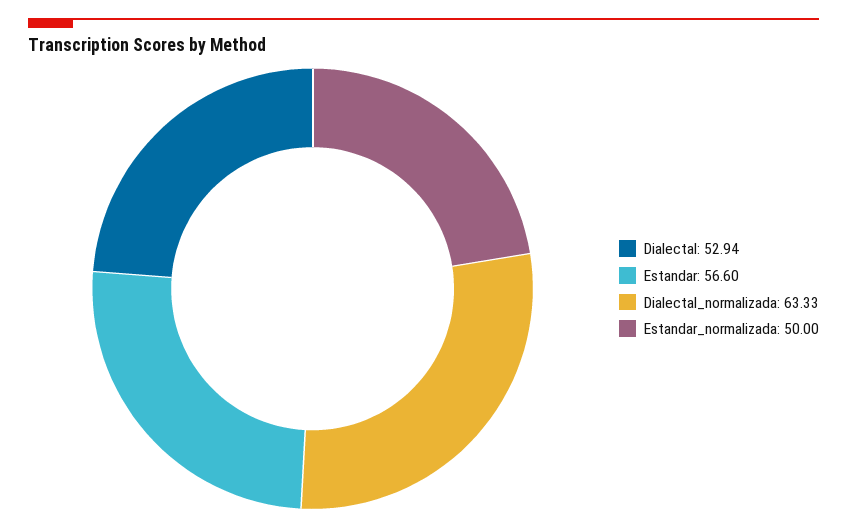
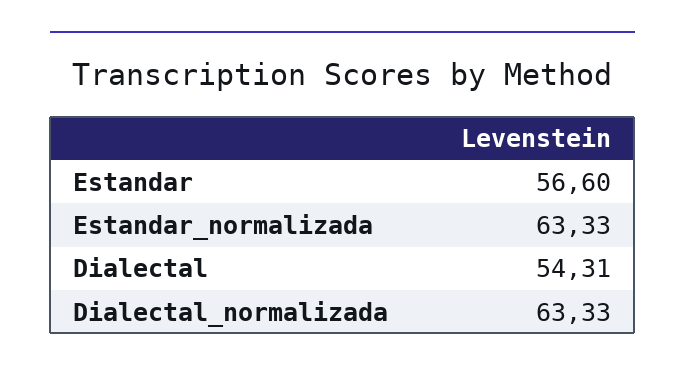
Dialectal: 52.94 -> 54.31
Estandar_normalizada: 50 -> 63.33

